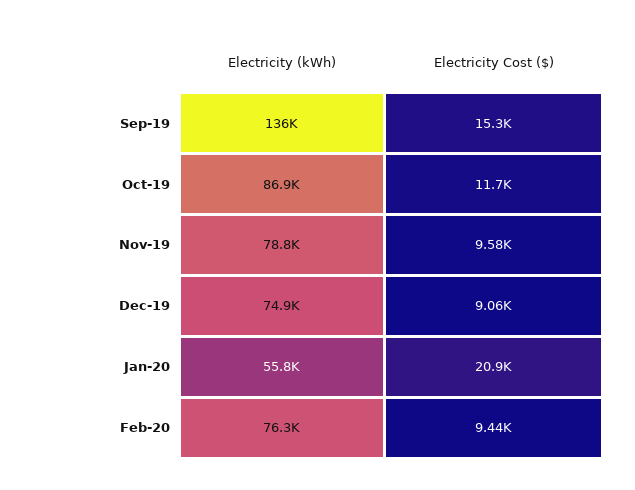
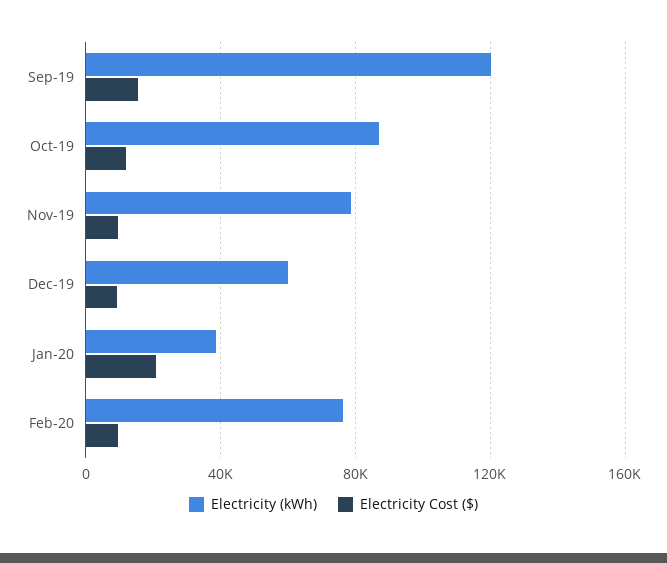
Electricity (kWh), Sep-19: 136000 -> 120000
Electricity (kWh), Dec-19: 74900 -> 60000
Electricity (kWh), Jan-20: 55800 -> 40000

